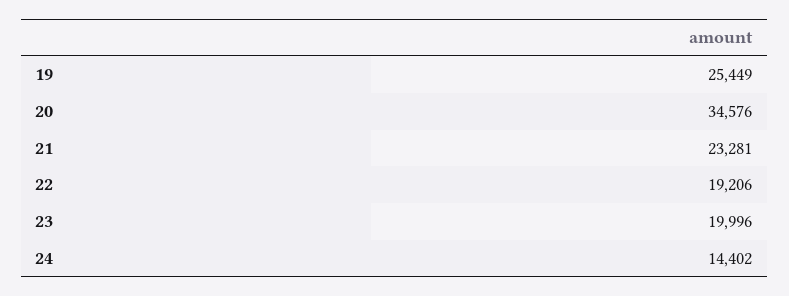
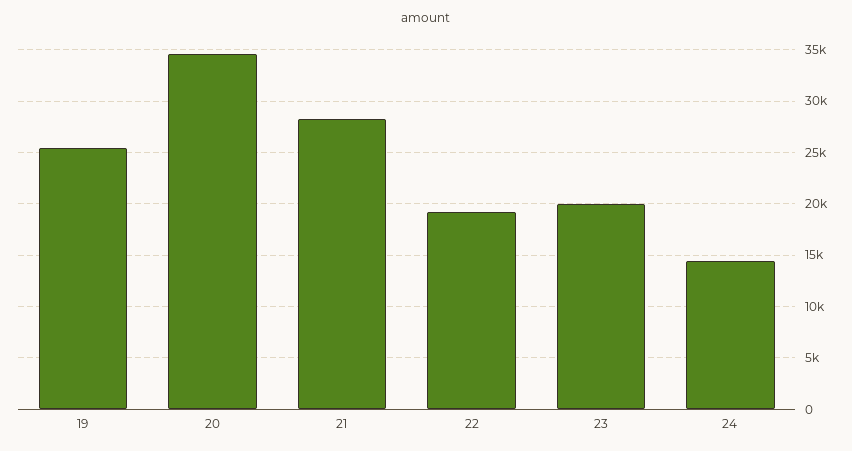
21: 23281 -> 28000

